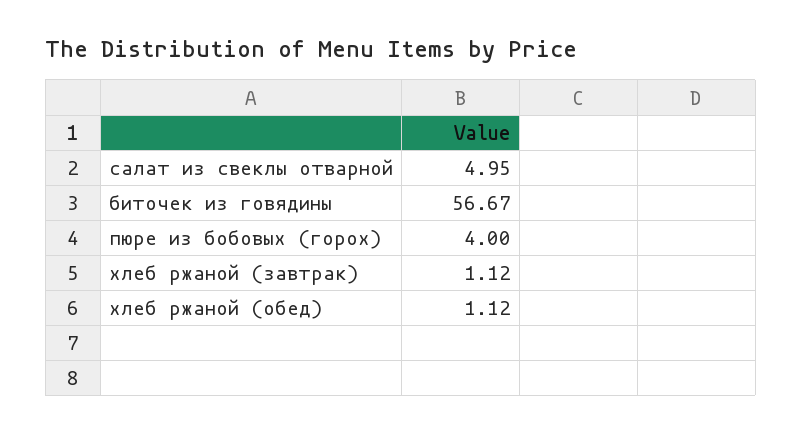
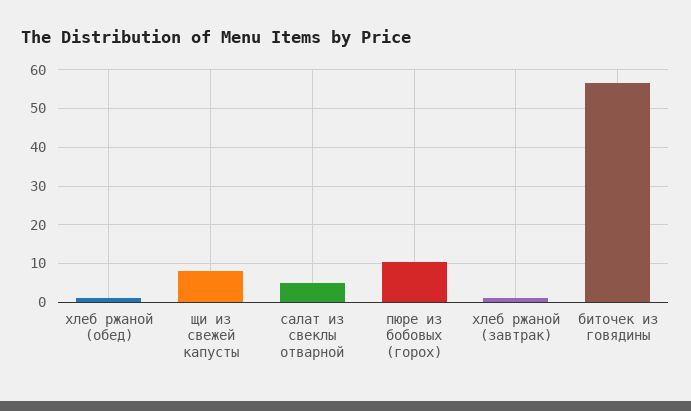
пюре из бобовых (горох): 4 -> 10
щи из свежей капусты: none -> 8

